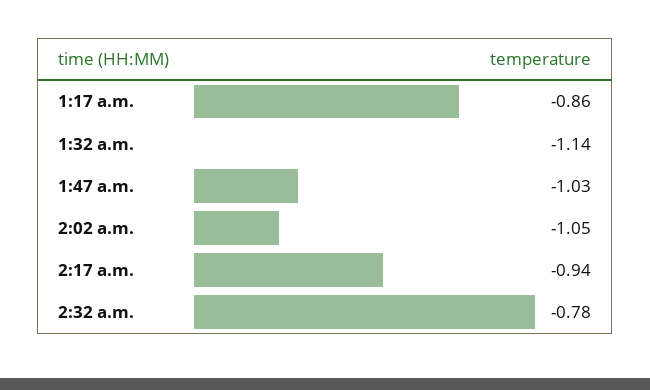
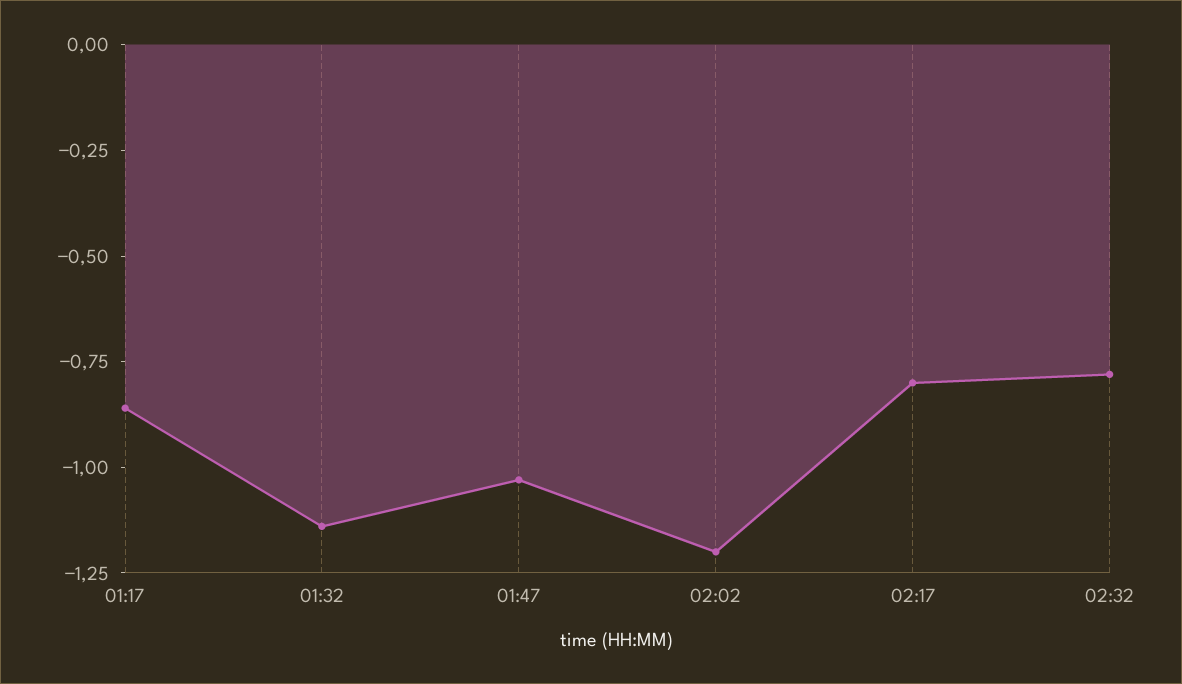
2:02 a.m.: -1.05 -> -1.2
2:17 a.m.: -0.94 -> -0.8

